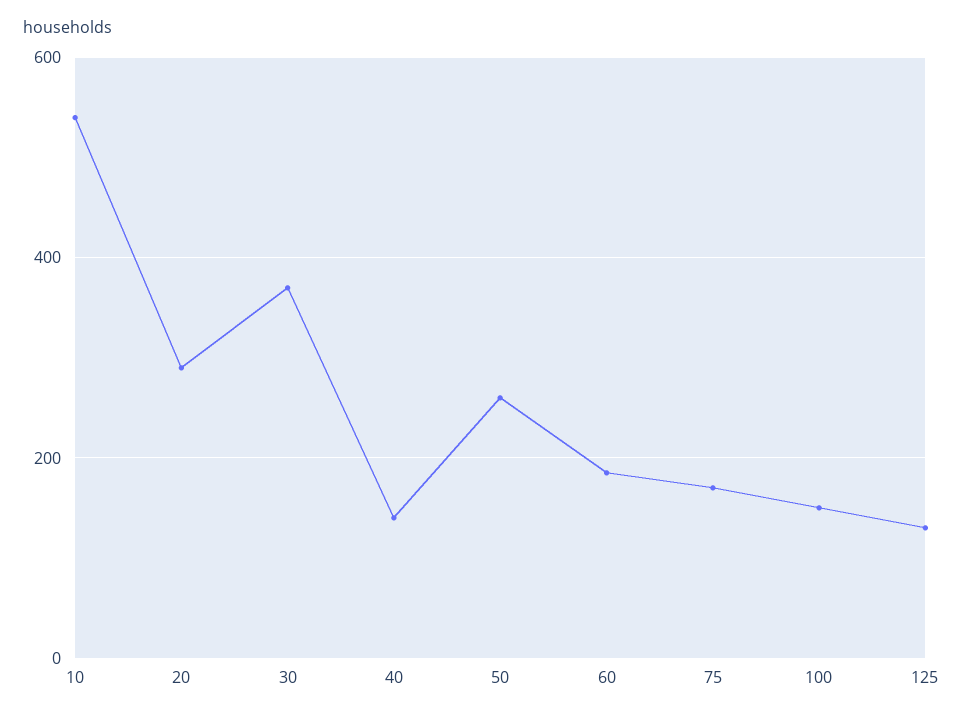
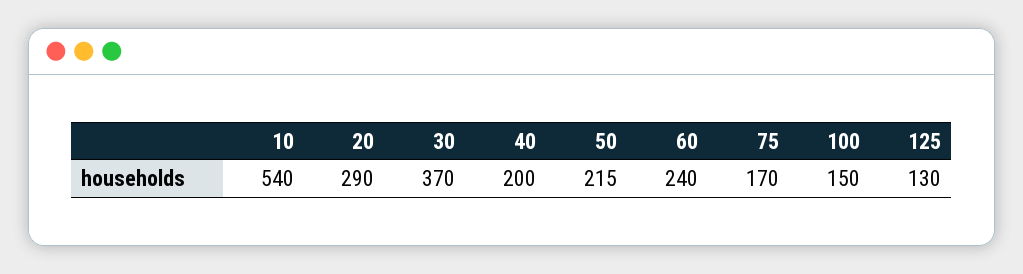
40: 140 -> 200
50: 260 -> 215
60: 180 -> 240

